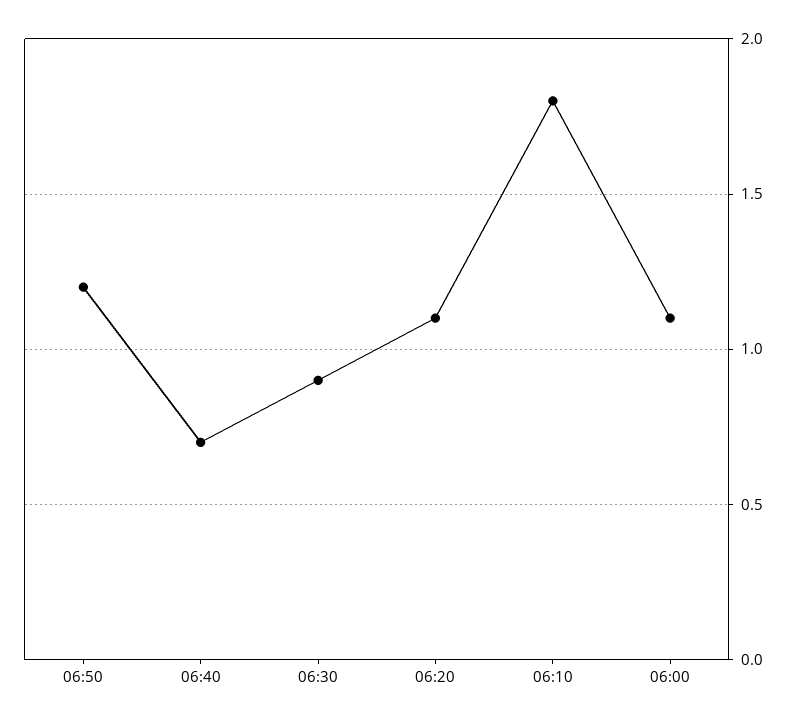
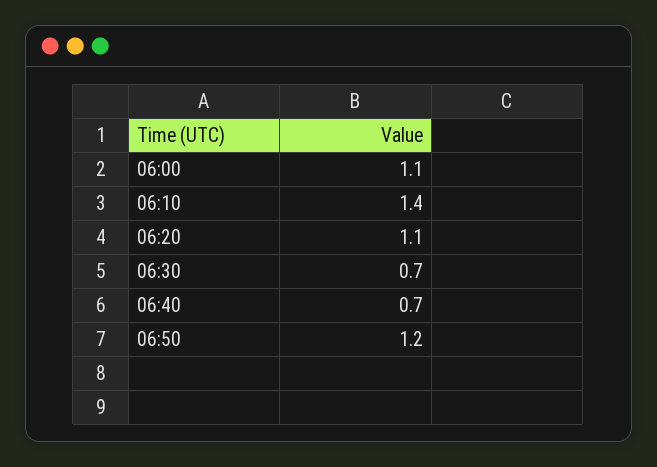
06:30: 0.9 -> 0.7
06:10: 1.8 -> 1.4

